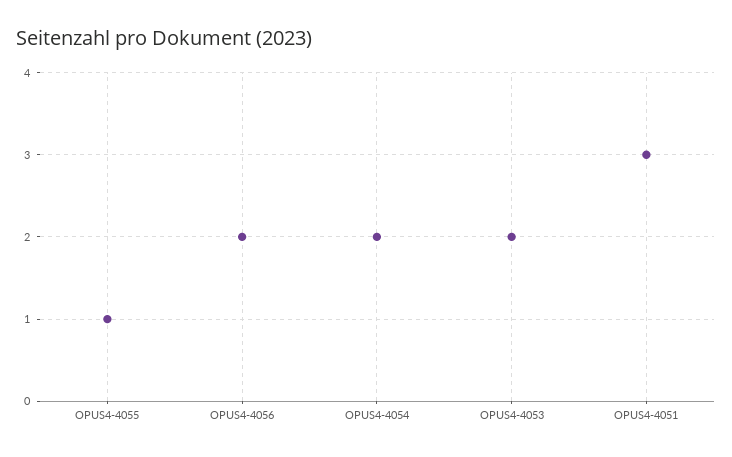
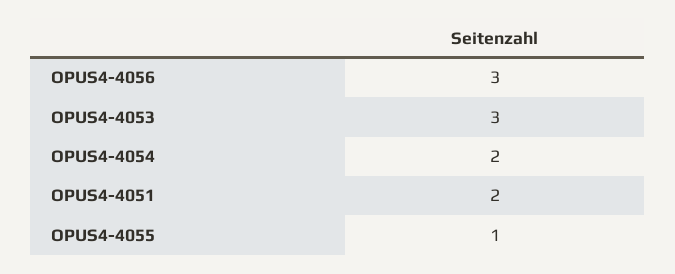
OPUS4-4056: 2 -> 3
OPUS4-4053: 2 -> 3
OPUS4-4051: 3 -> 2

